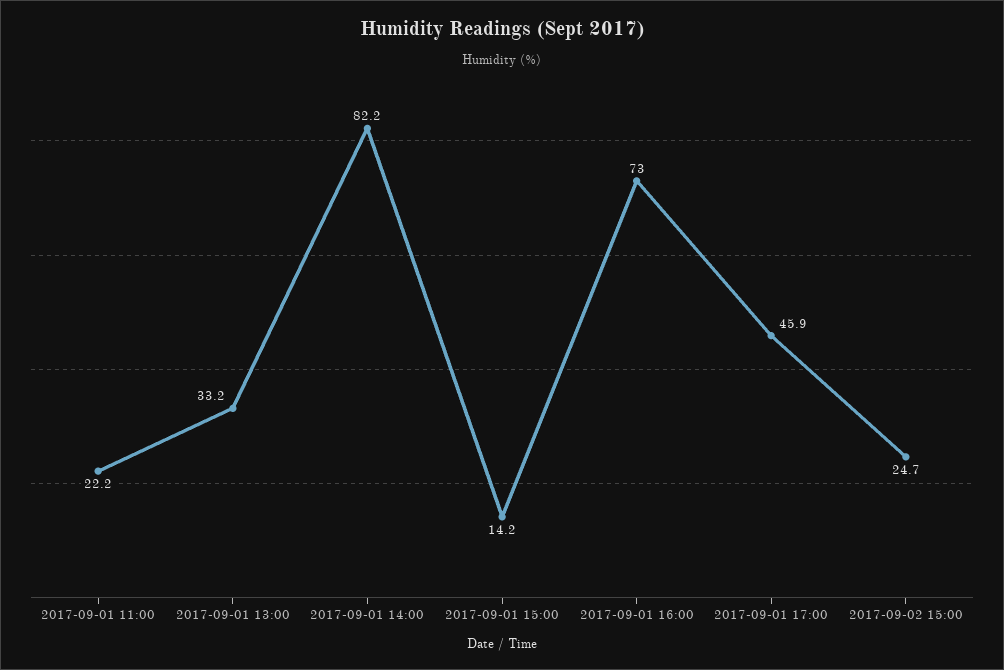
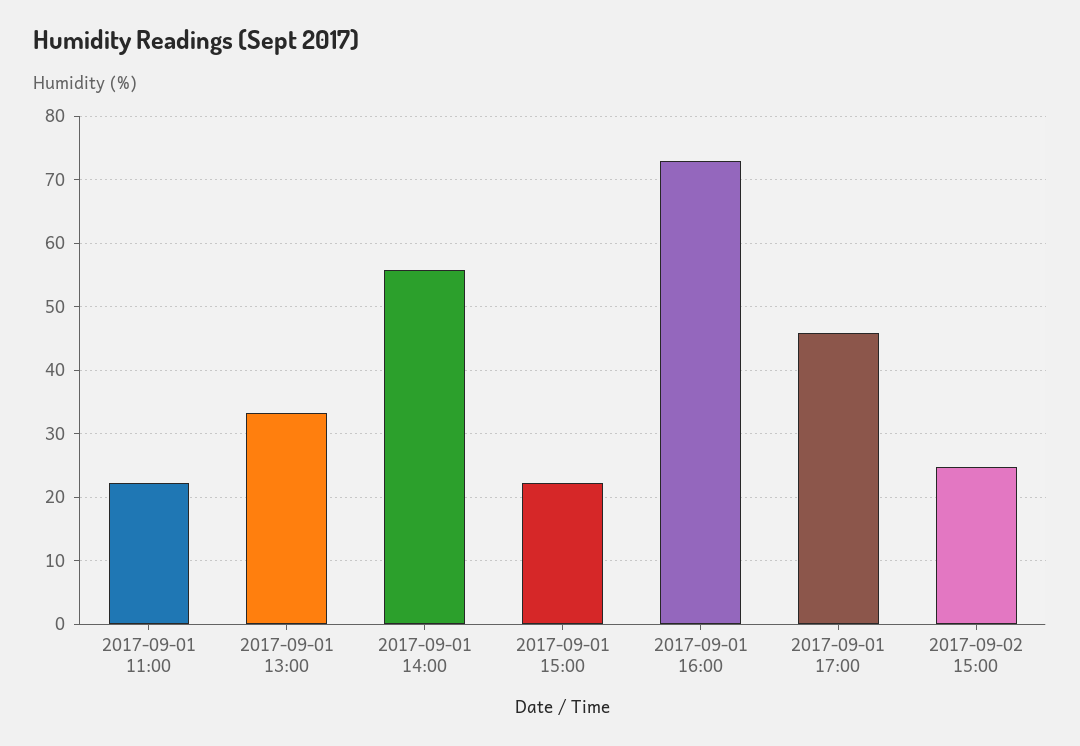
2017-09-01 14:00: 82.2 -> 56
2017-09-01 15:00: 14.2 -> 22

